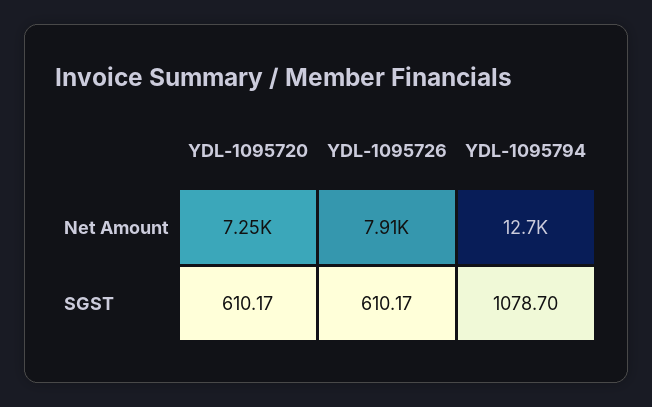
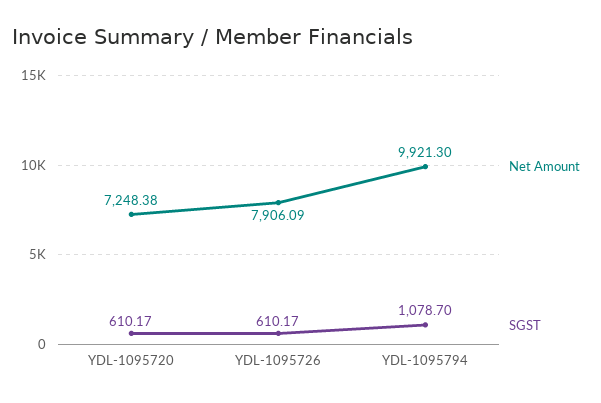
Net Amount, YDL-1095794: 12700 -> 9921.3

